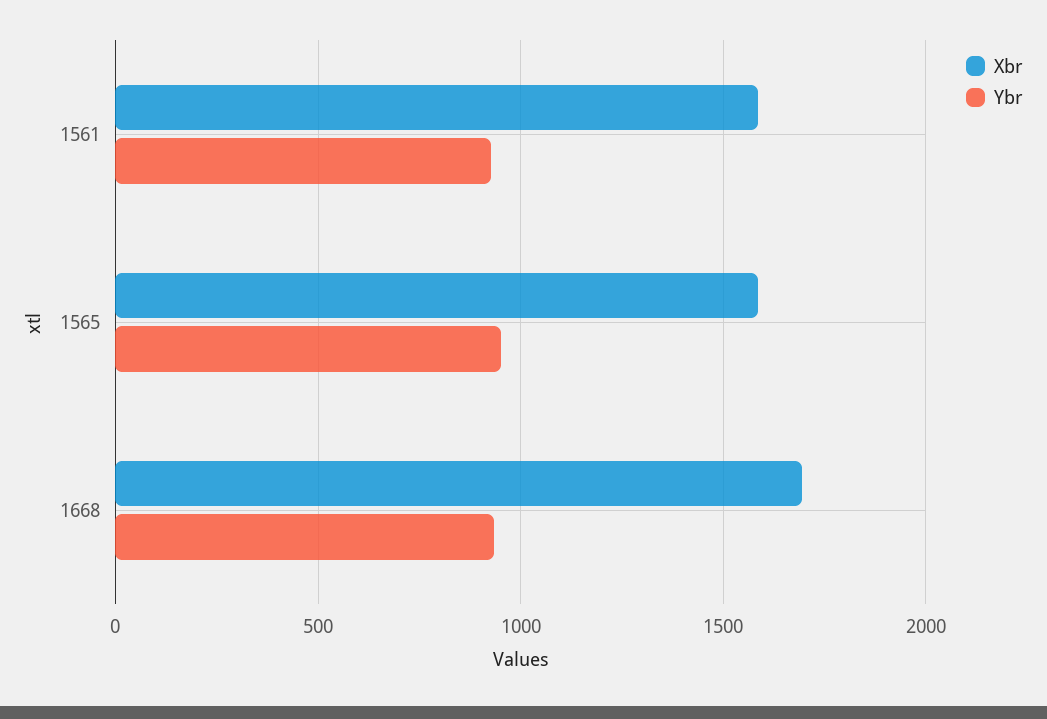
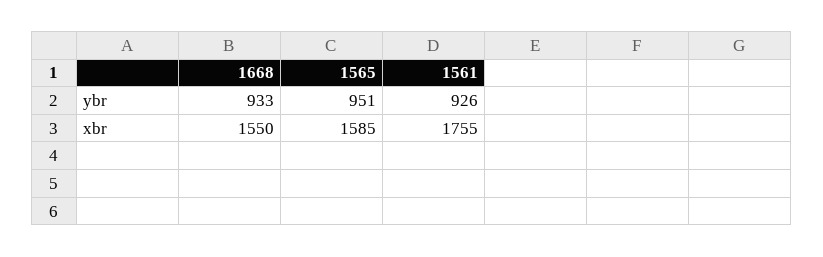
Xbr, 1561: 1600 -> 1755
Xbr, 1668: 1700 -> 1550

